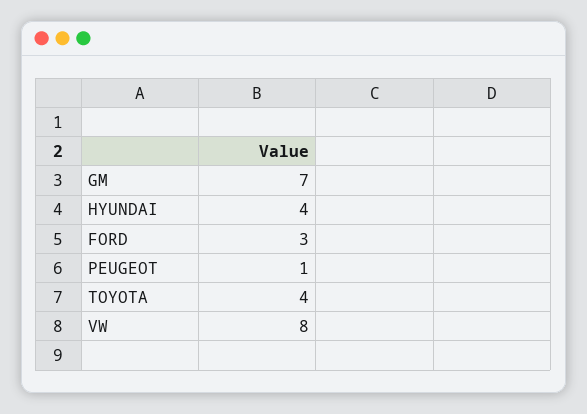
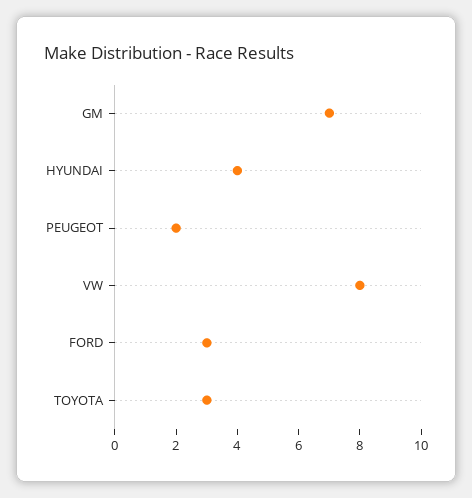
PEUGEOT: 1 -> 2
TOYOTA: 4 -> 3

